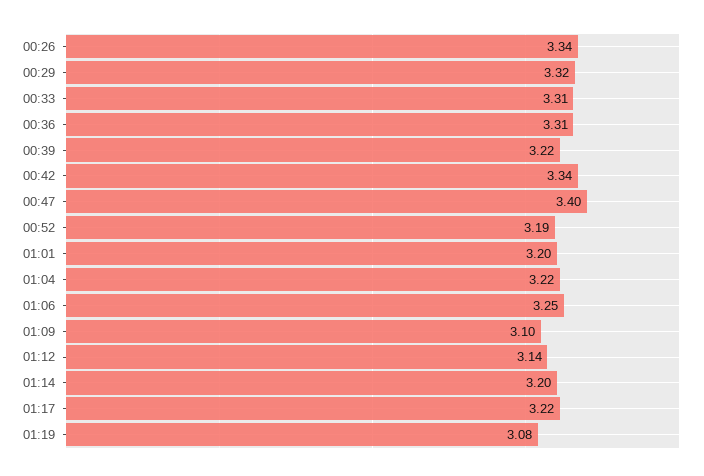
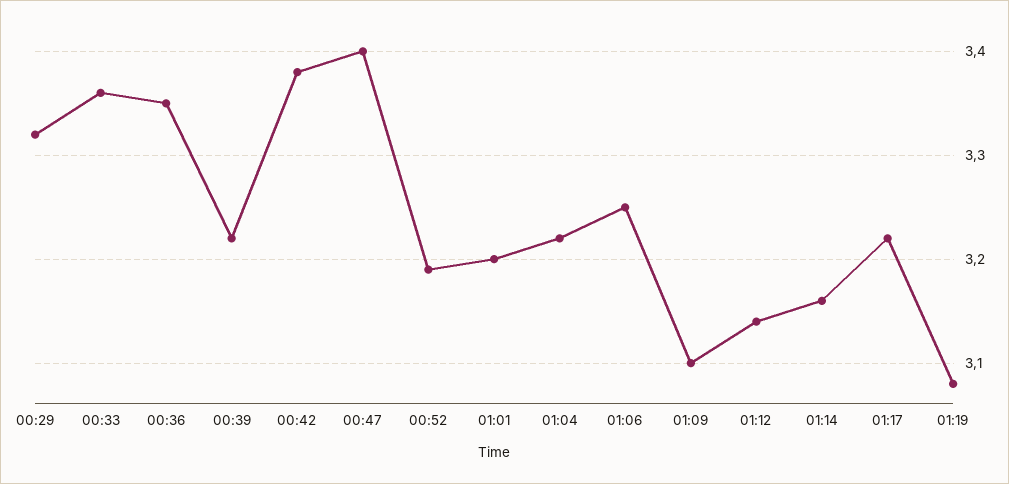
00:26: 3.34 -> none
00:33: 3.31 -> 3.36
00:36: 3.31 -> 3.35
00:42: 3.34 -> 3.38
01:14: 3.2 -> 3.16

